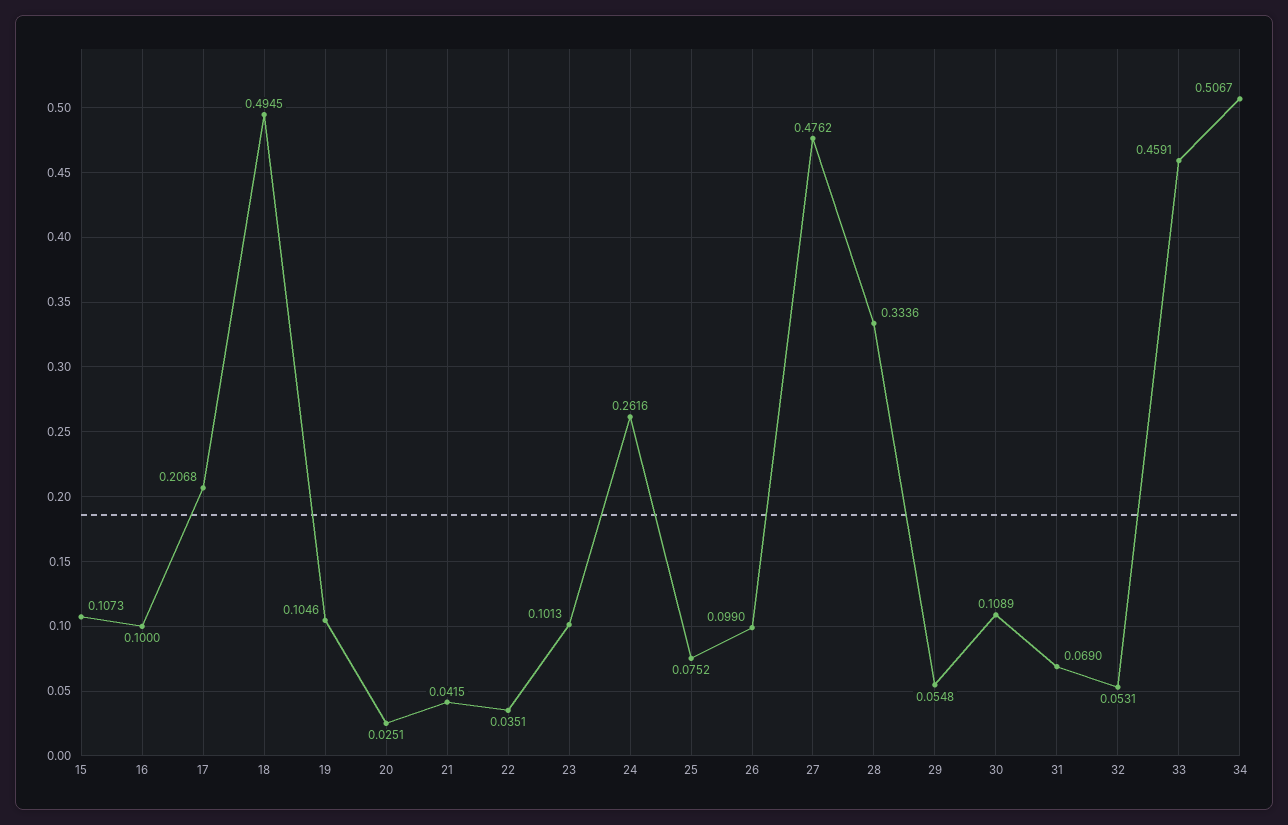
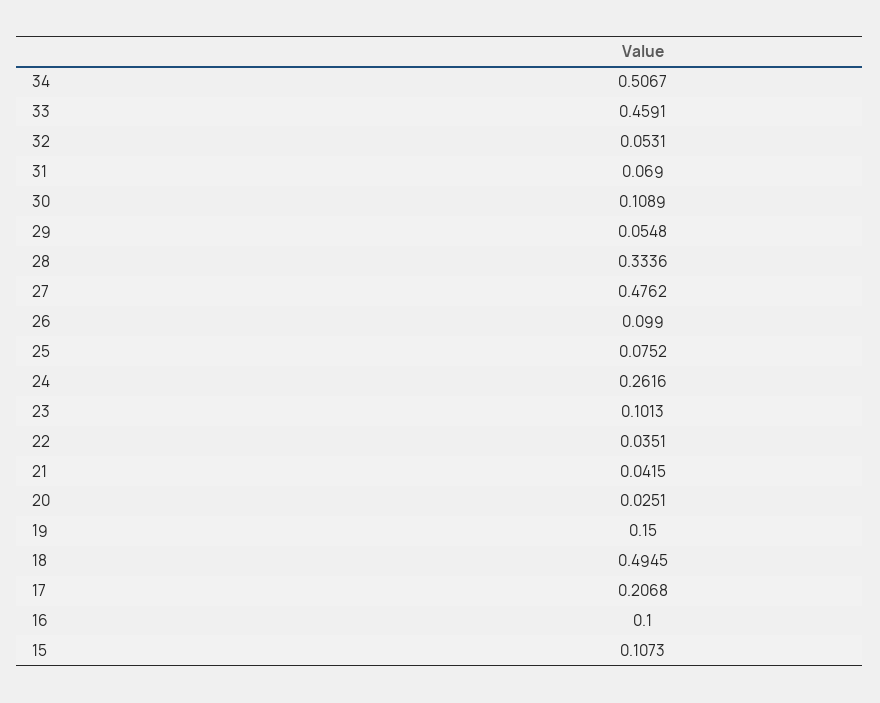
19: 0.1046 -> 0.15

